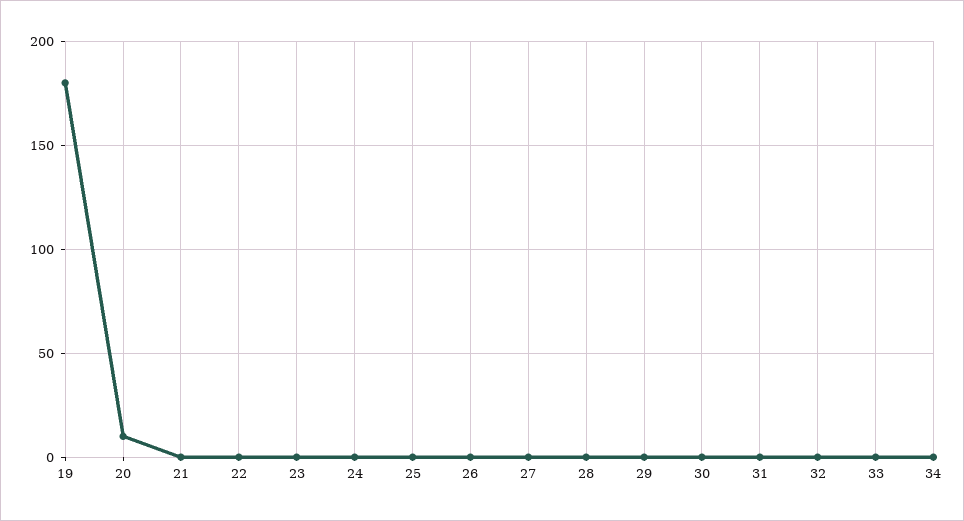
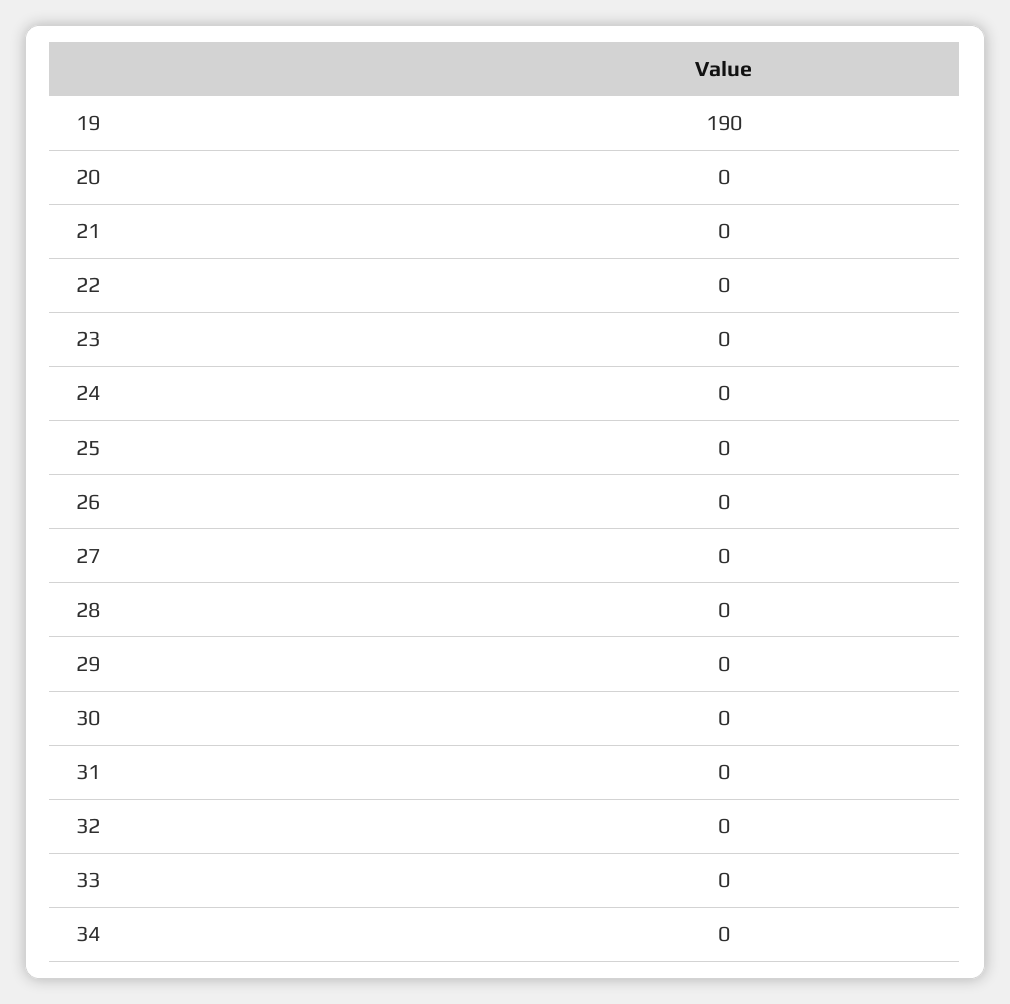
19: 180 -> 190
20: 10 -> 0

